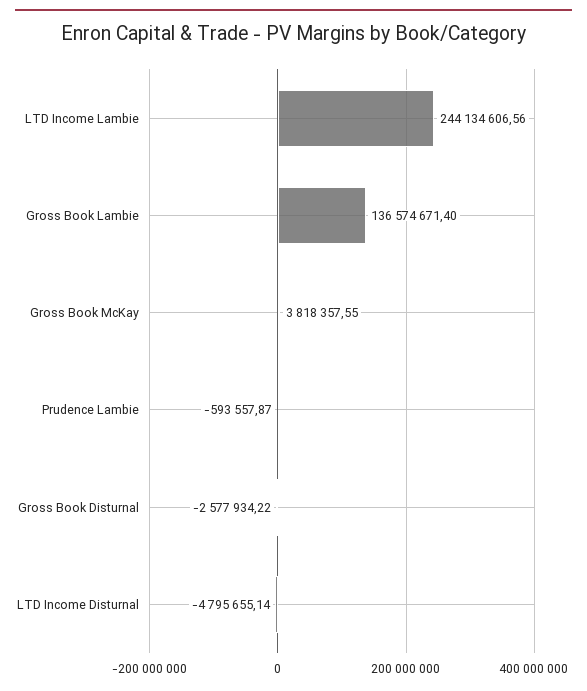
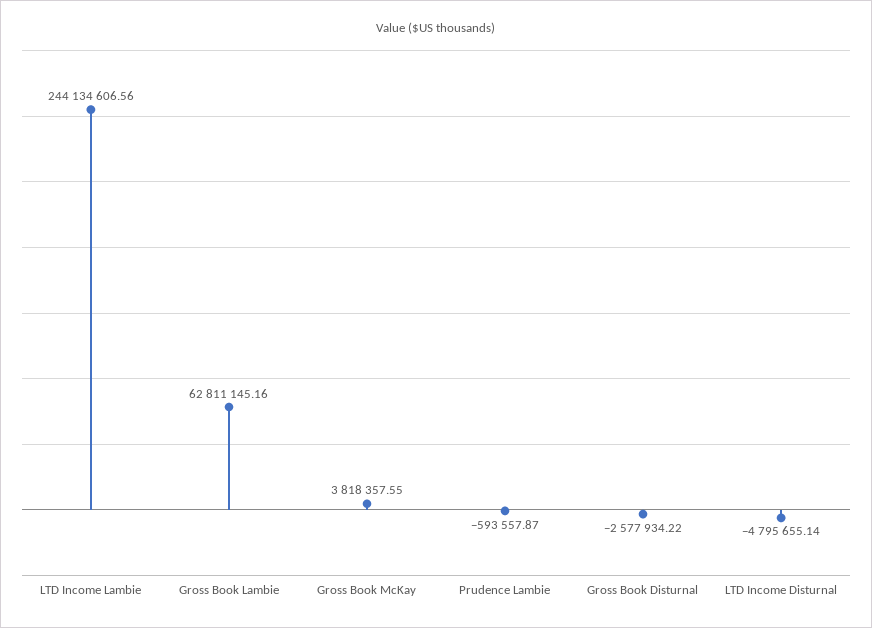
Gross Book Lambie: 136574671.4 -> 62811145.16

